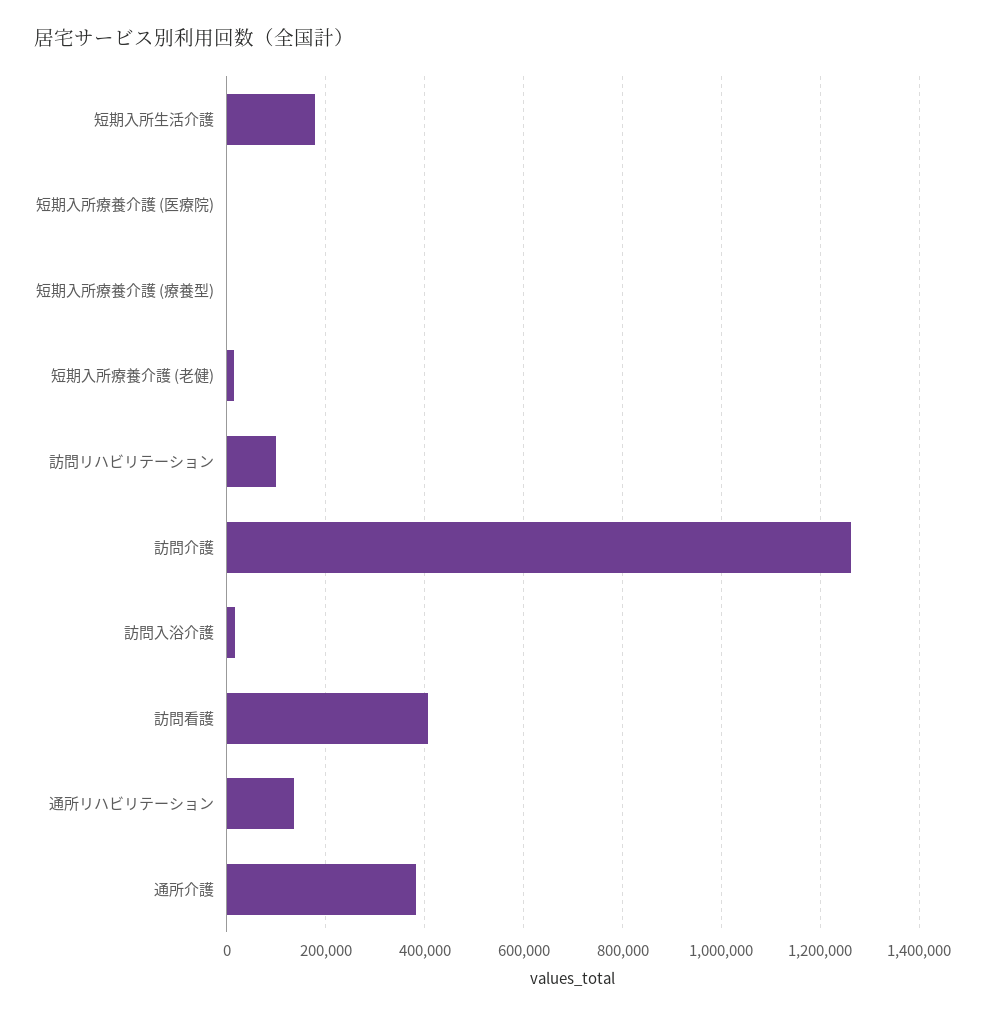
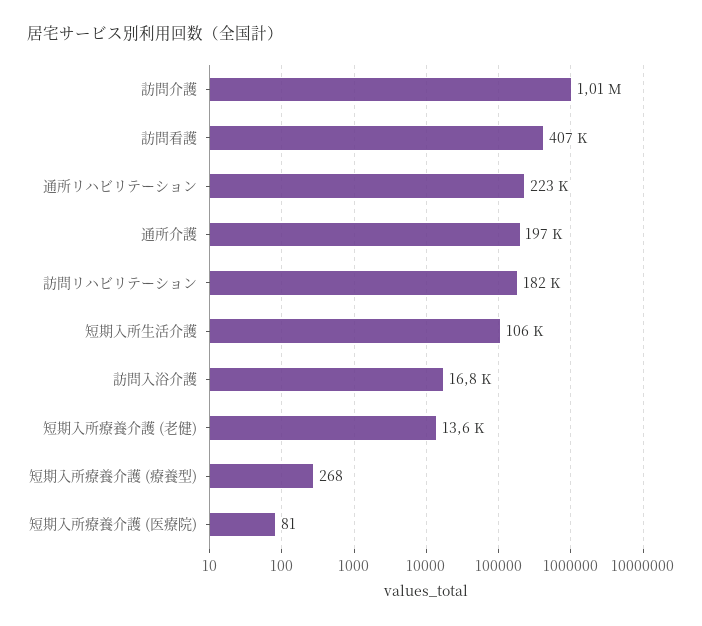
短期入所生活介護: 180000 -> 106000
訪問リハビリテーション: 100000 -> 182000
訪問介護: 1260000 -> 1010000
通所リハビリテーション: 140000 -> 223000
通所介護: 380000 -> 197000

